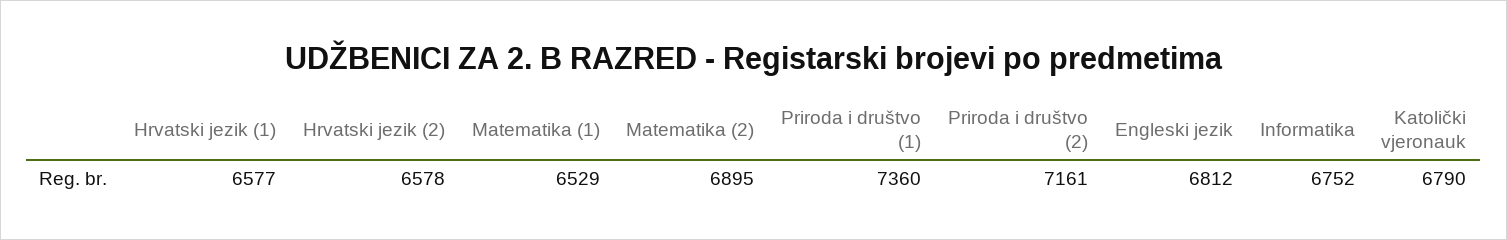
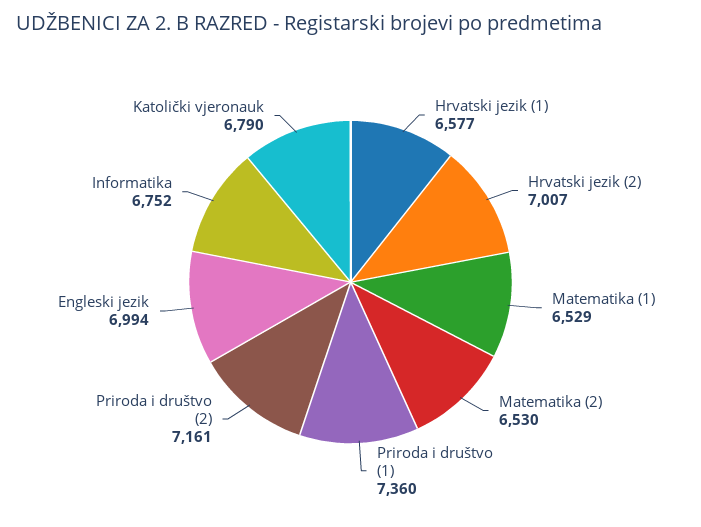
Hrvatski jezik (2): 6578 -> 7007
Matematika (2): 6895 -> 6530
Engleski jezik: 6812 -> 6994

